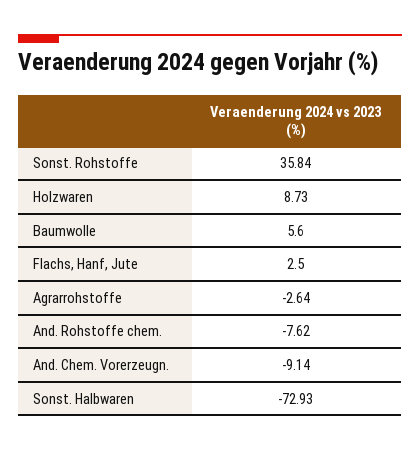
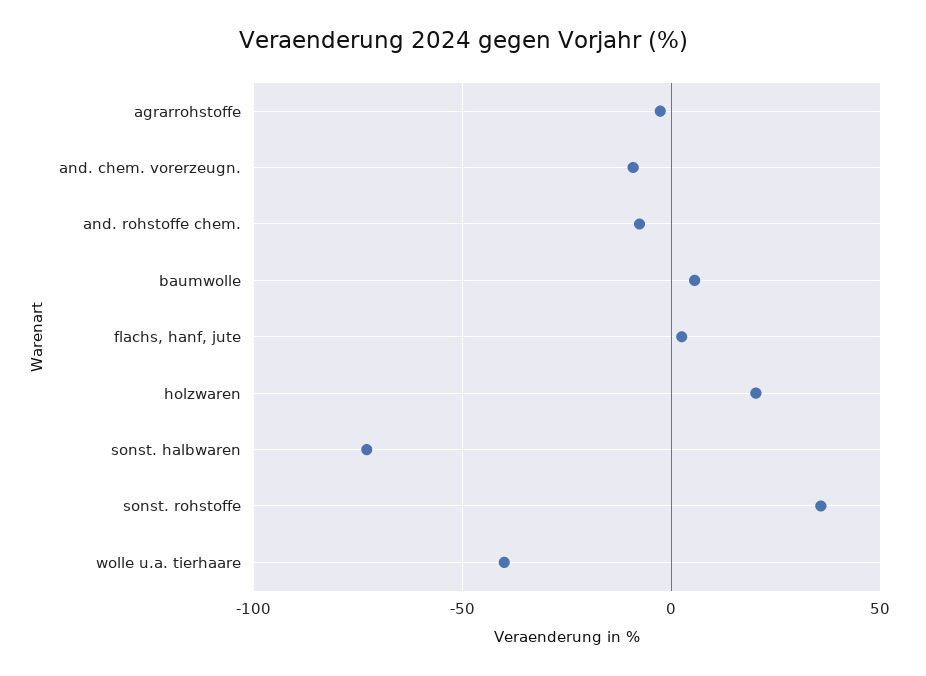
Holzwaren: 8.73 -> 20
wolle u.a. tierhaare: none -> -40

